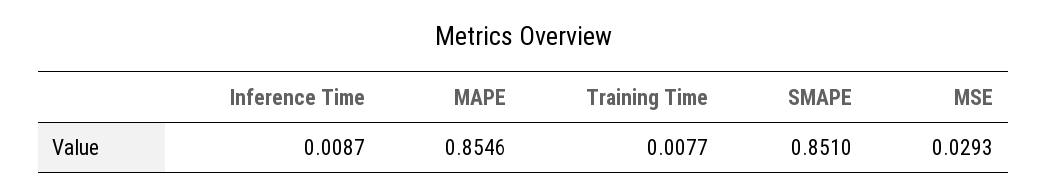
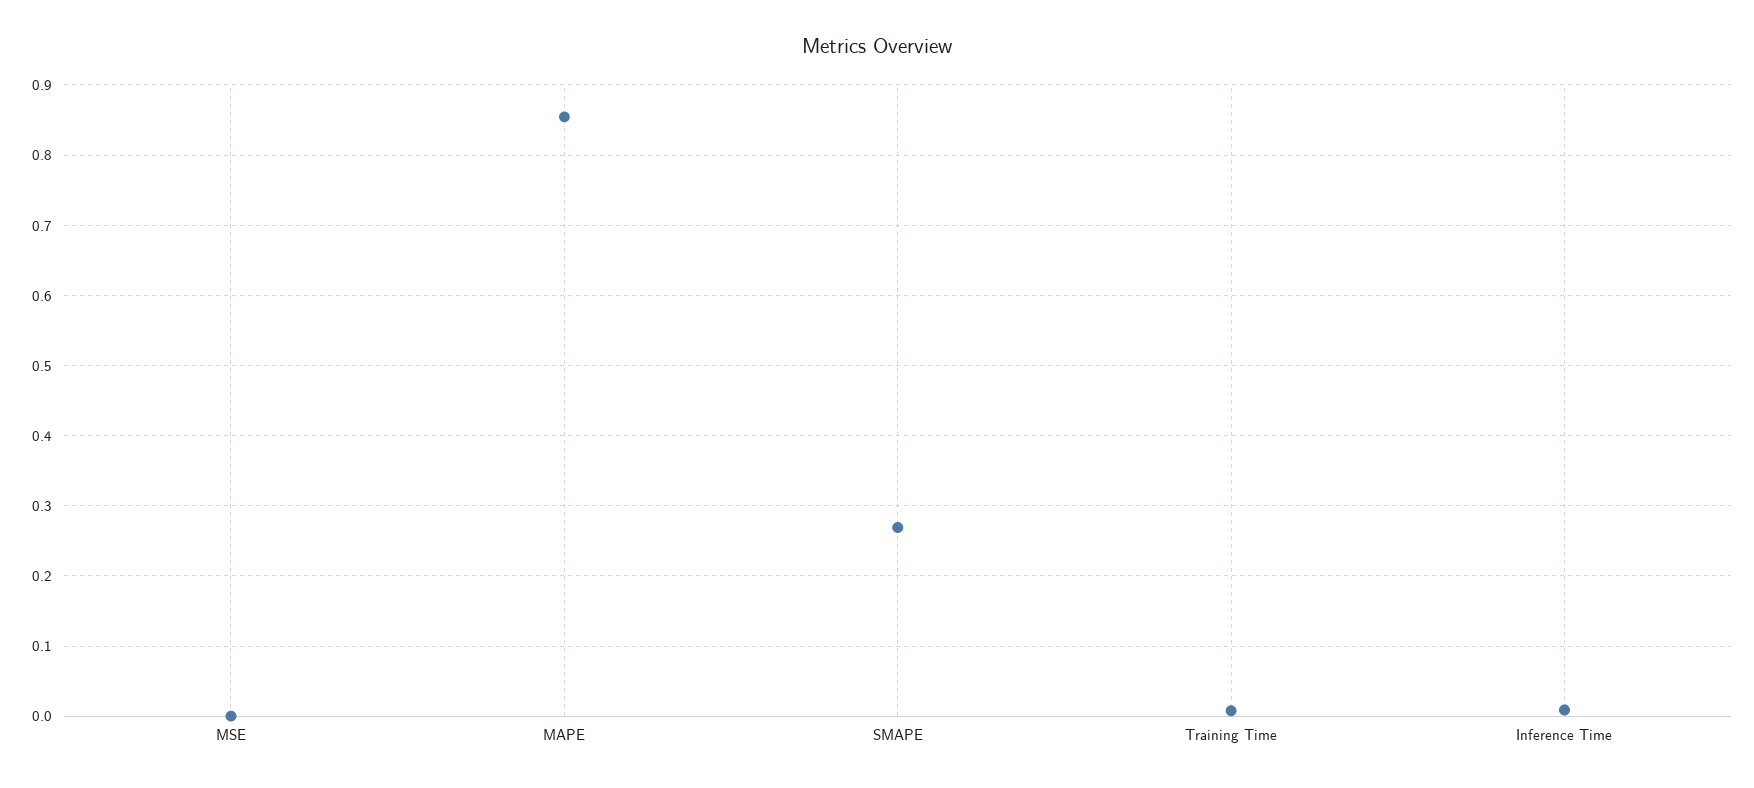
SMAPE: 0.851 -> 0.27
MSE: 0.0293 -> 0

